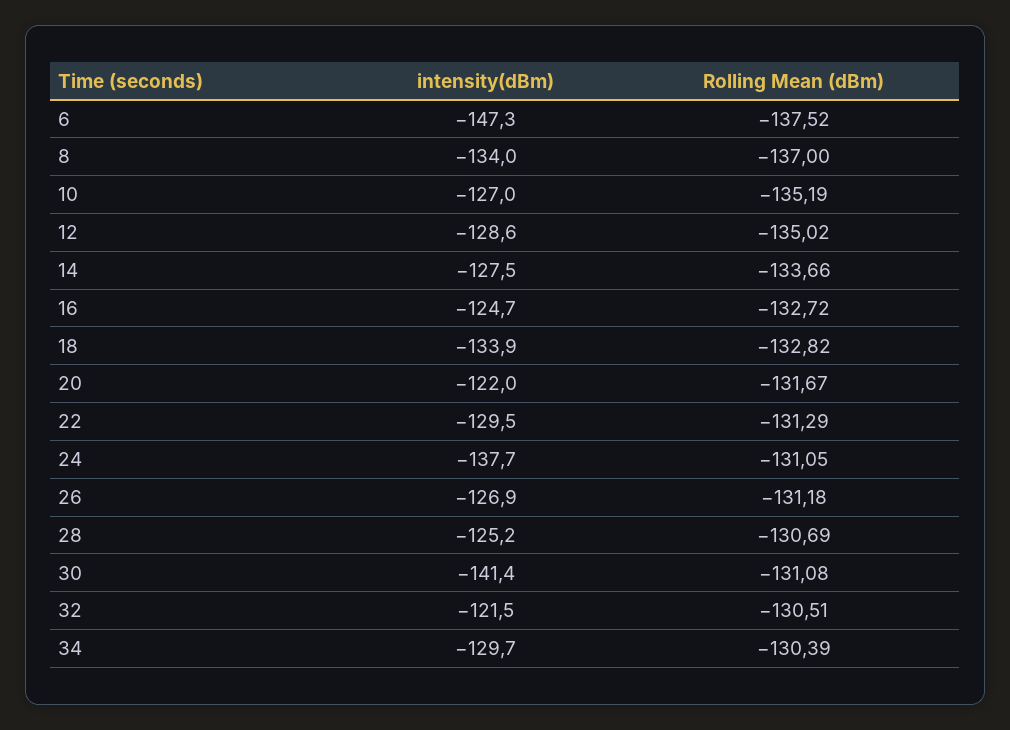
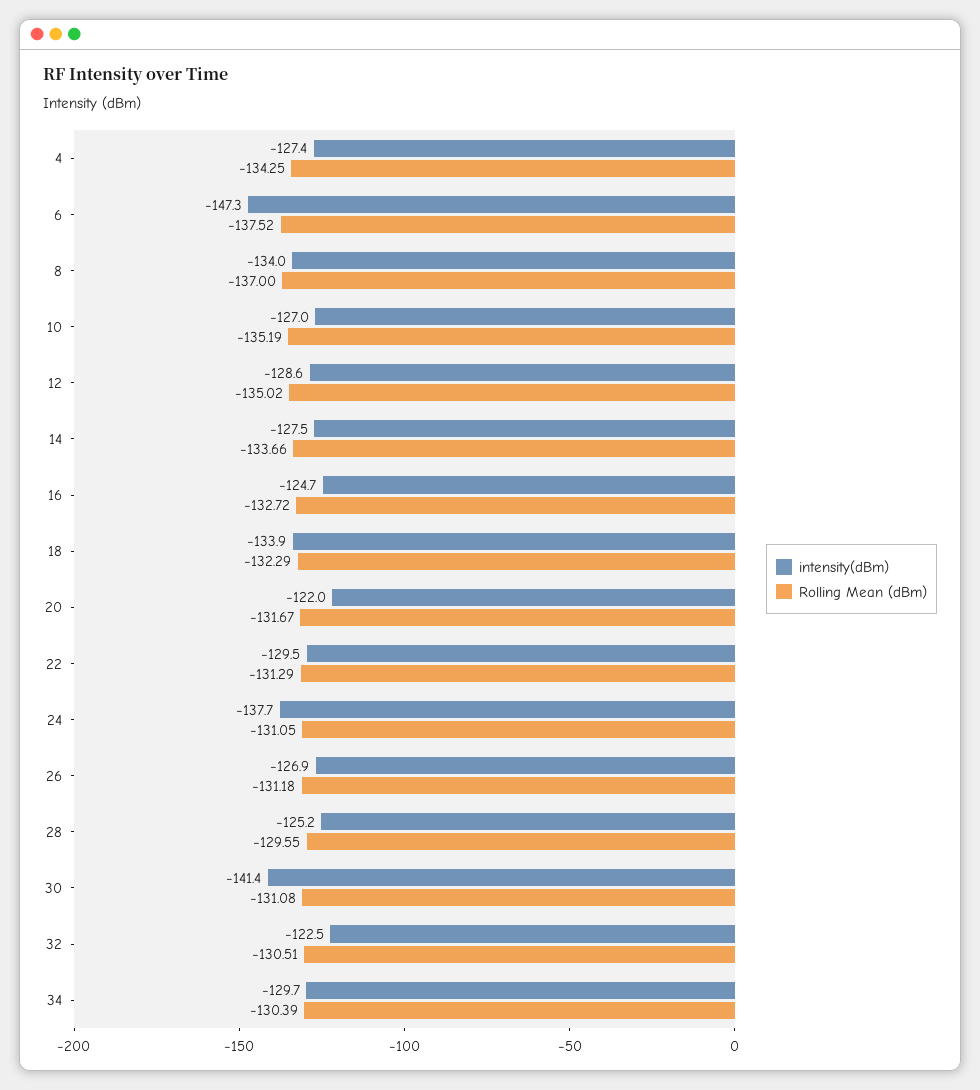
Rolling Mean (dBm), 18: -132.82 -> -132.29
Rolling Mean (dBm), 28: -130.69 -> -129.55
intensity(dBm), 32: -121.5 -> -122.5
intensity(dBm), 4: none -> -127.4
Rolling Mean (dBm), 4: none -> -134.25

